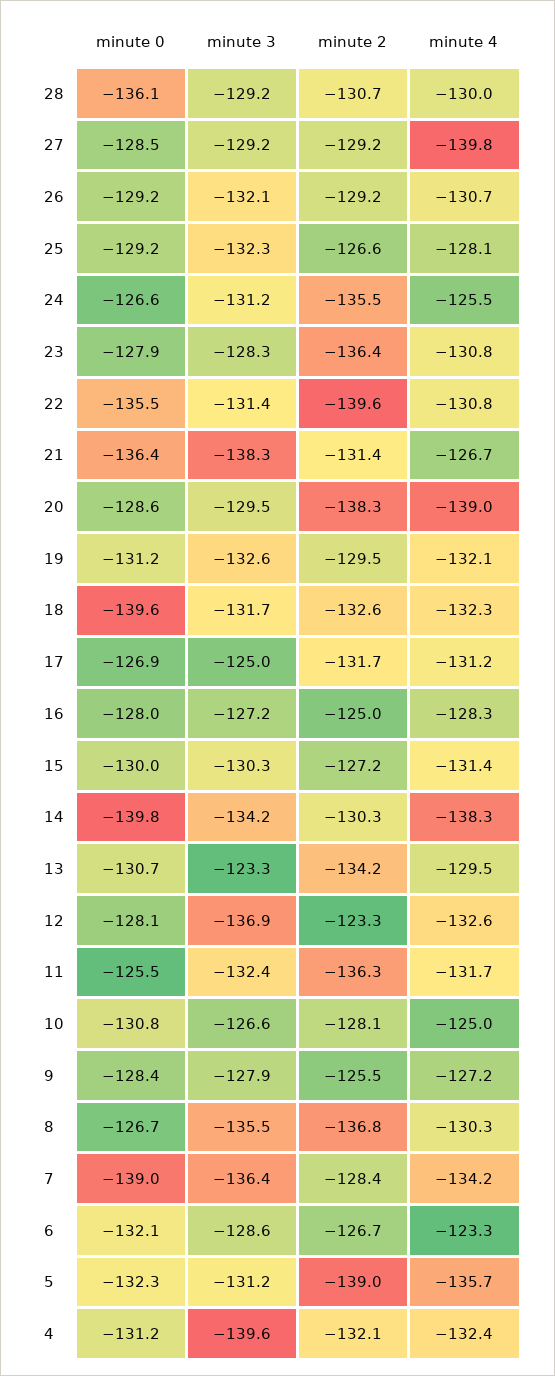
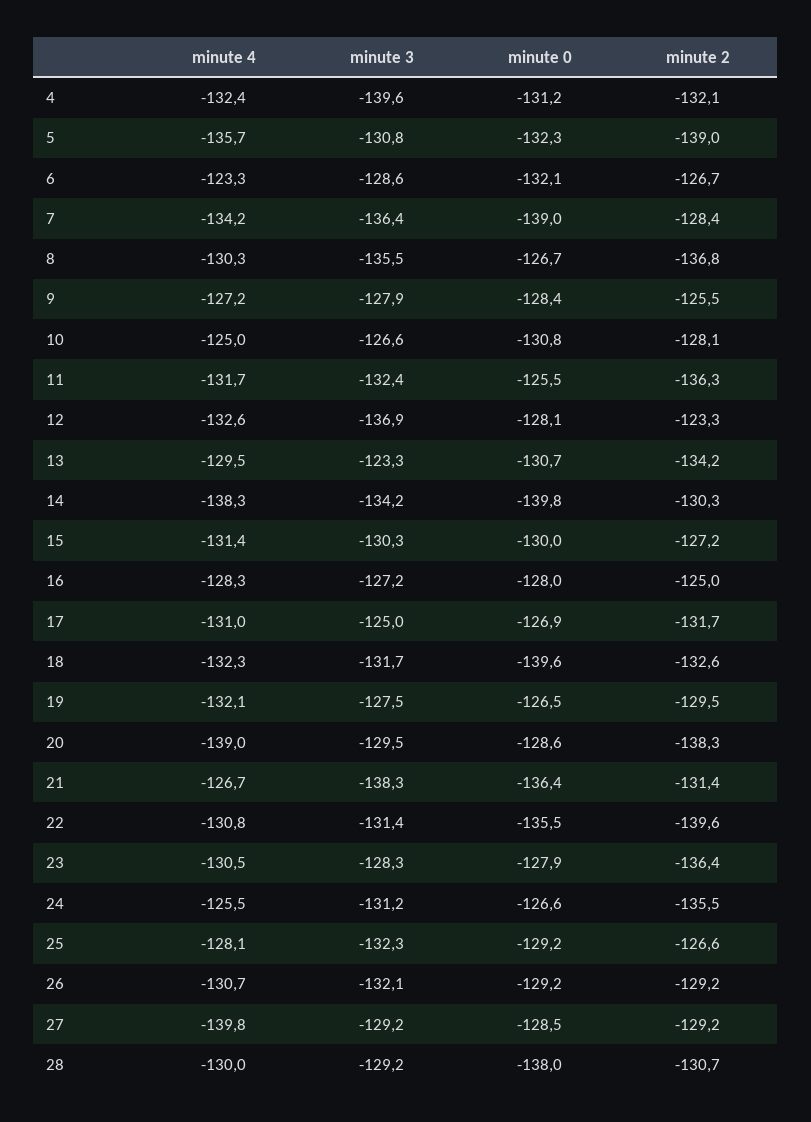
minute 0, 28: -136.1 -> -138
minute 4, 23: -130.8 -> -130.5
minute 0, 19: -131.2 -> -126.5
minute 3, 19: -132.6 -> -127.5
minute 4, 17: -131.2 -> -131
minute 3, 5: -131.2 -> -130.8

